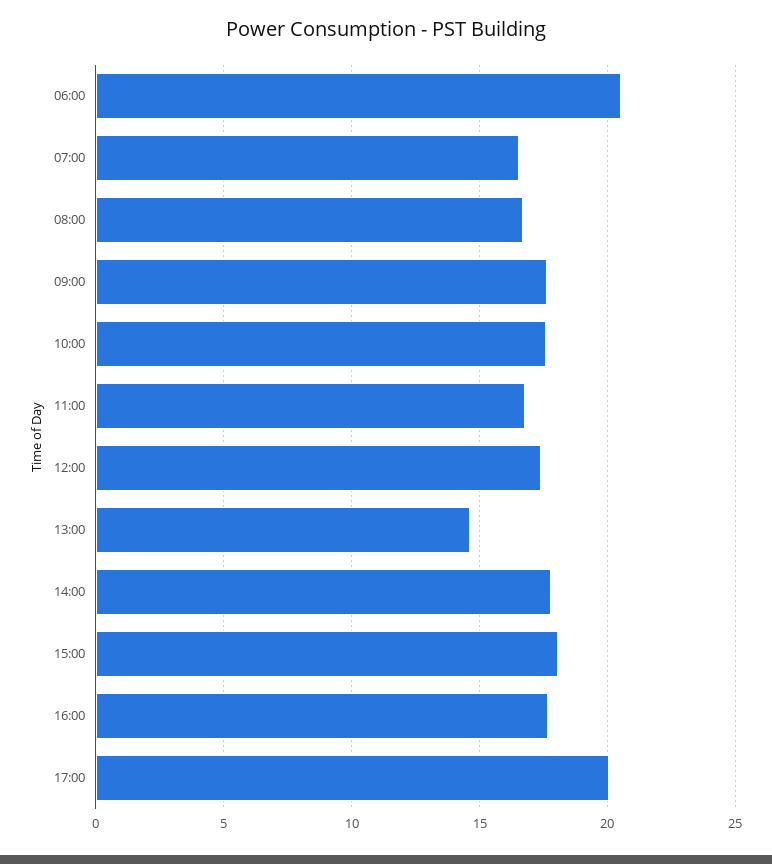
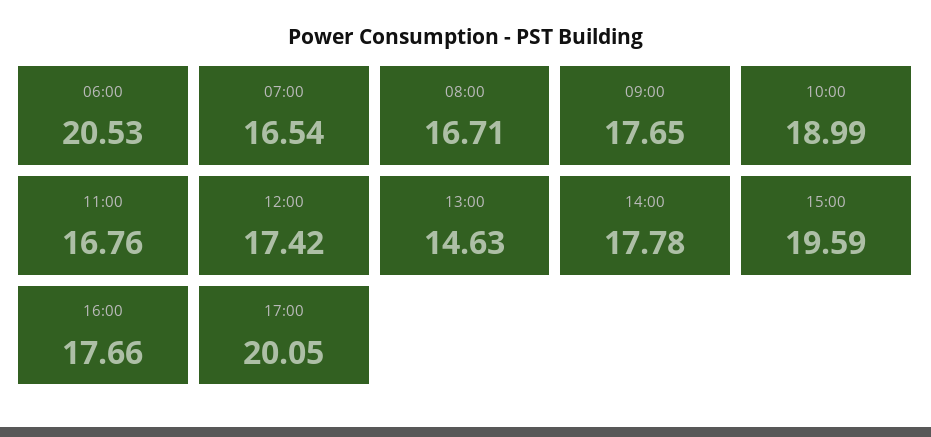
10:00: 17.5 -> 18.99
15:00: 18 -> 19.59

